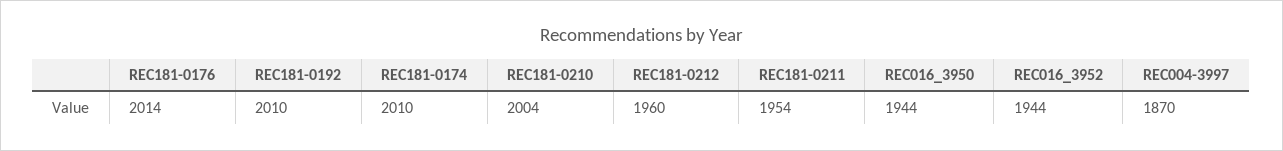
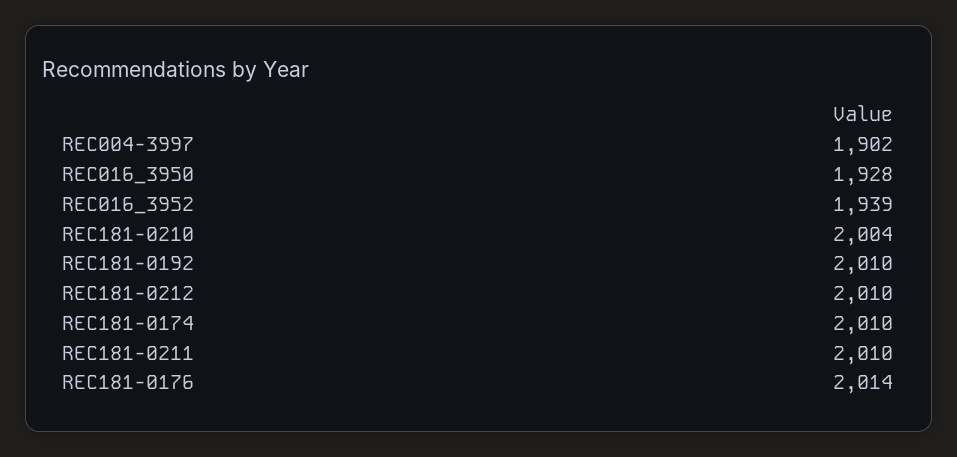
REC181-0212: 1960 -> 2010
REC181-0211: 1954 -> 2010
REC016_3950: 1944 -> 1928
REC016_3952: 1944 -> 1939
REC004-3997: 1870 -> 1902

